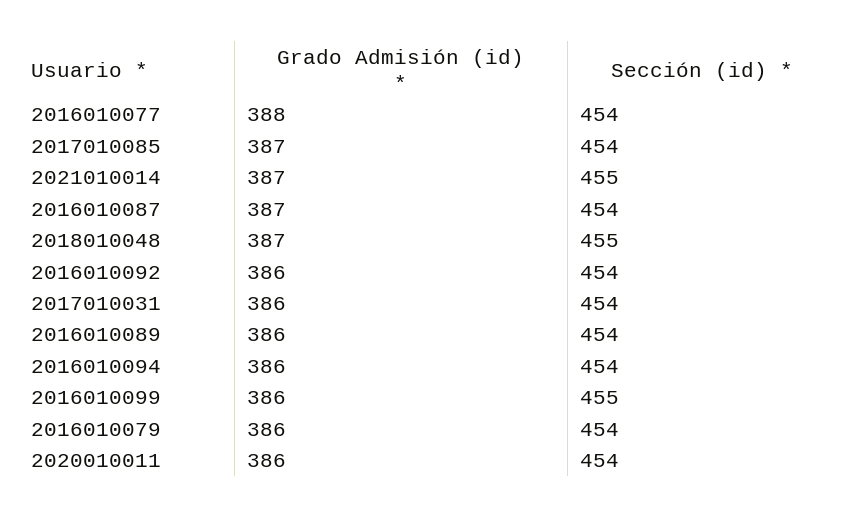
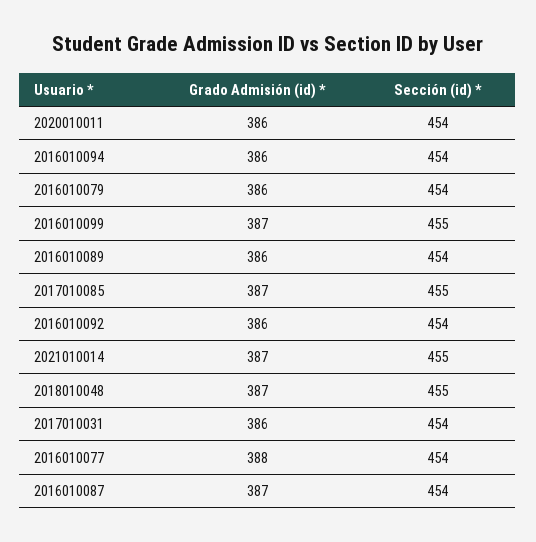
Sección (id) *, 2017010085: 454 -> 455
Grado Admisión (id) *, 2016010099: 386 -> 387

